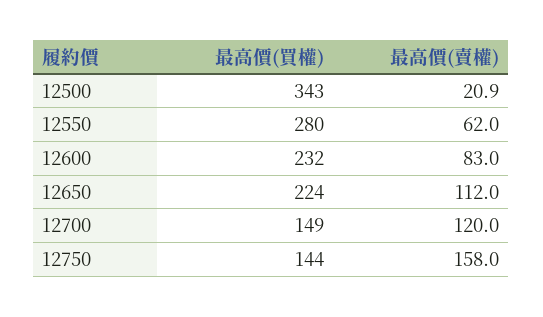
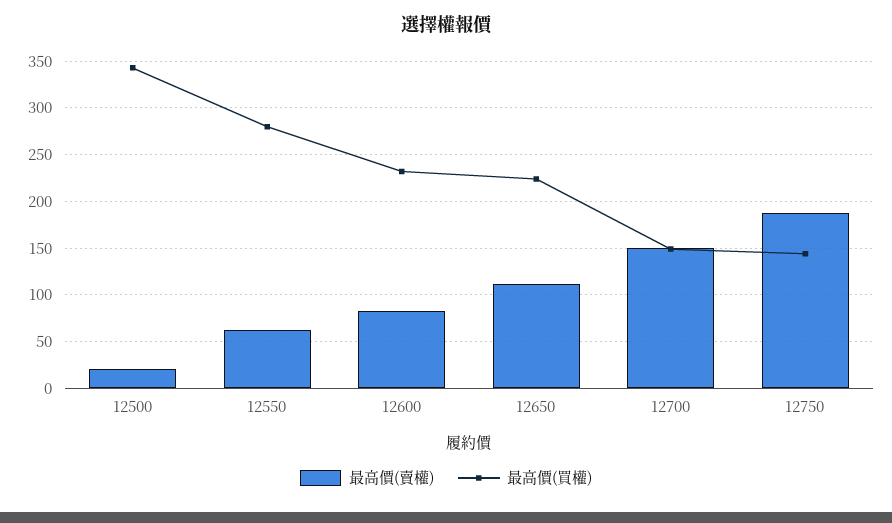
最高價(賣權), 12700: 120 -> 150
最高價(賣權), 12750: 158 -> 190

